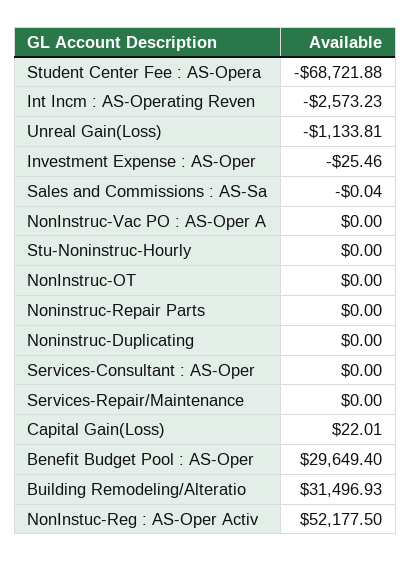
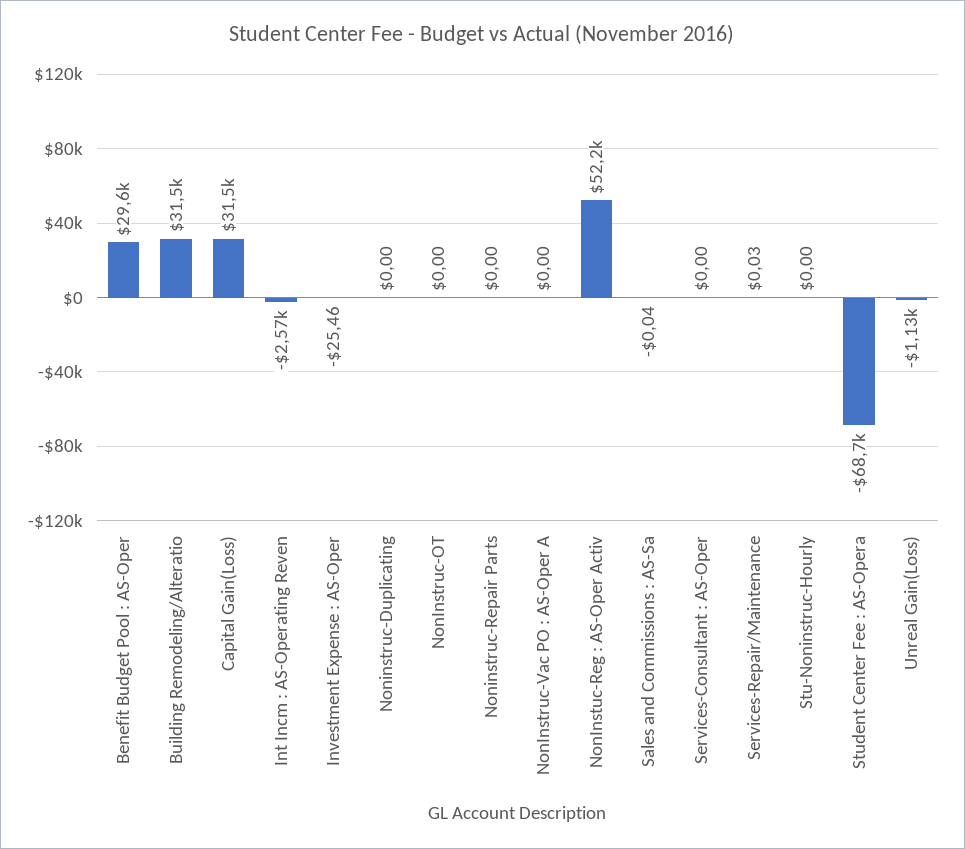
Services-Repair/Maintenance: 0 -> 0.03
Capital Gain(Loss): 22.01 -> 31500

